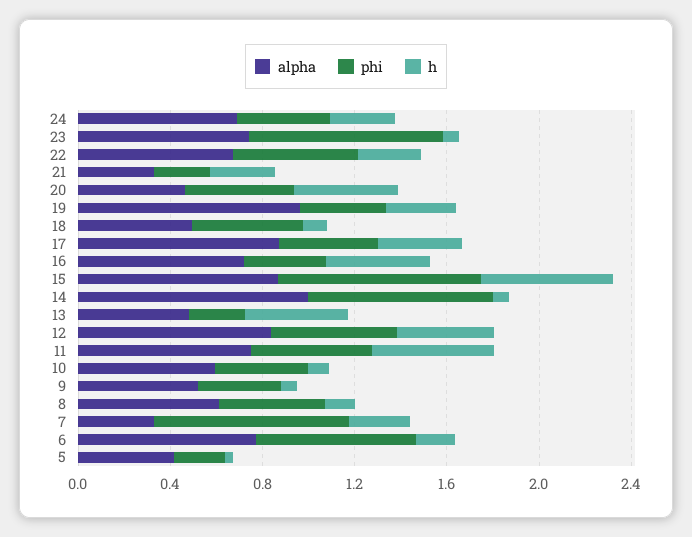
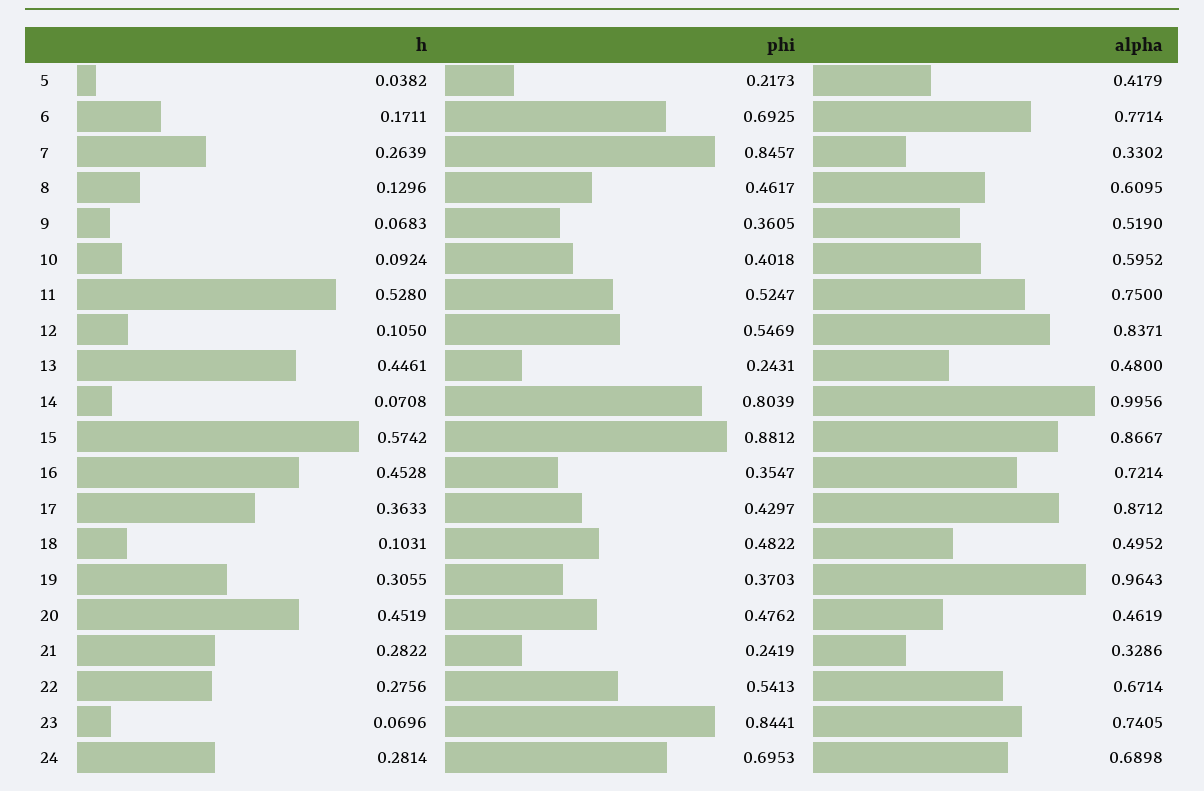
phi, 24: 0.4 -> 0.6953
h, 12: 0.4 -> 0.105

